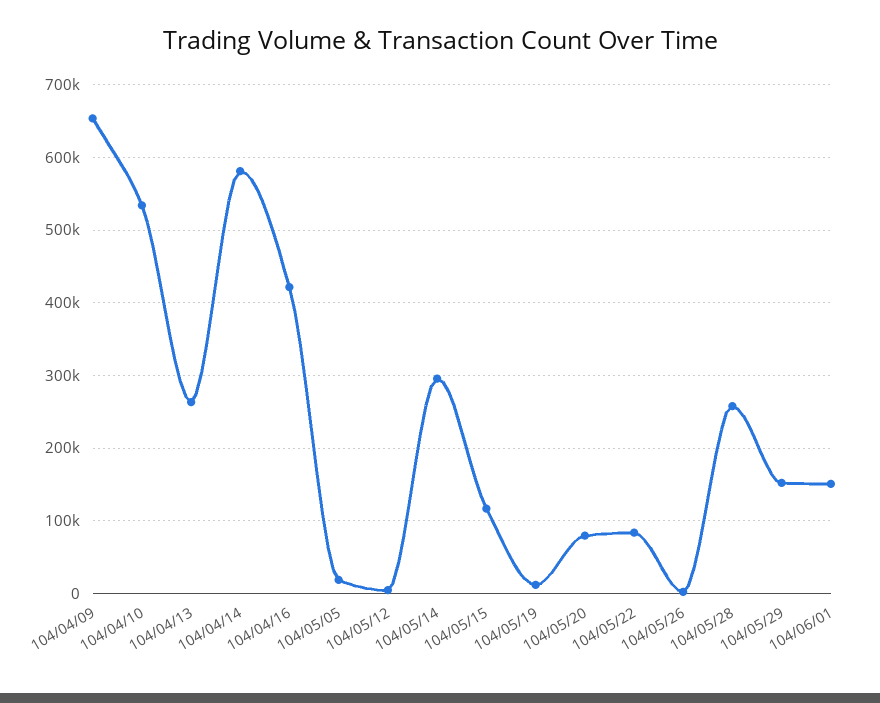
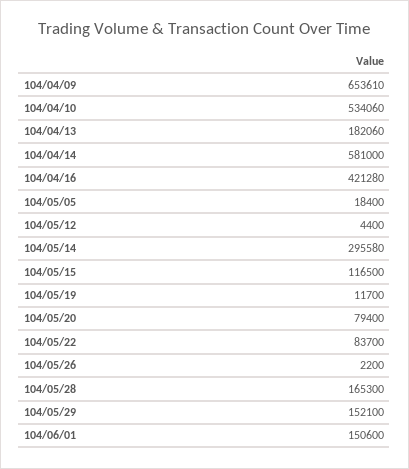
104/04/13: 260000 -> 182060
104/05/28: 260000 -> 165300

